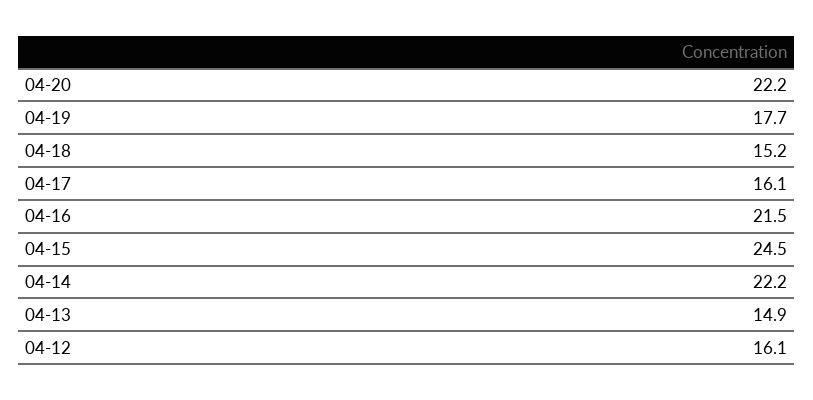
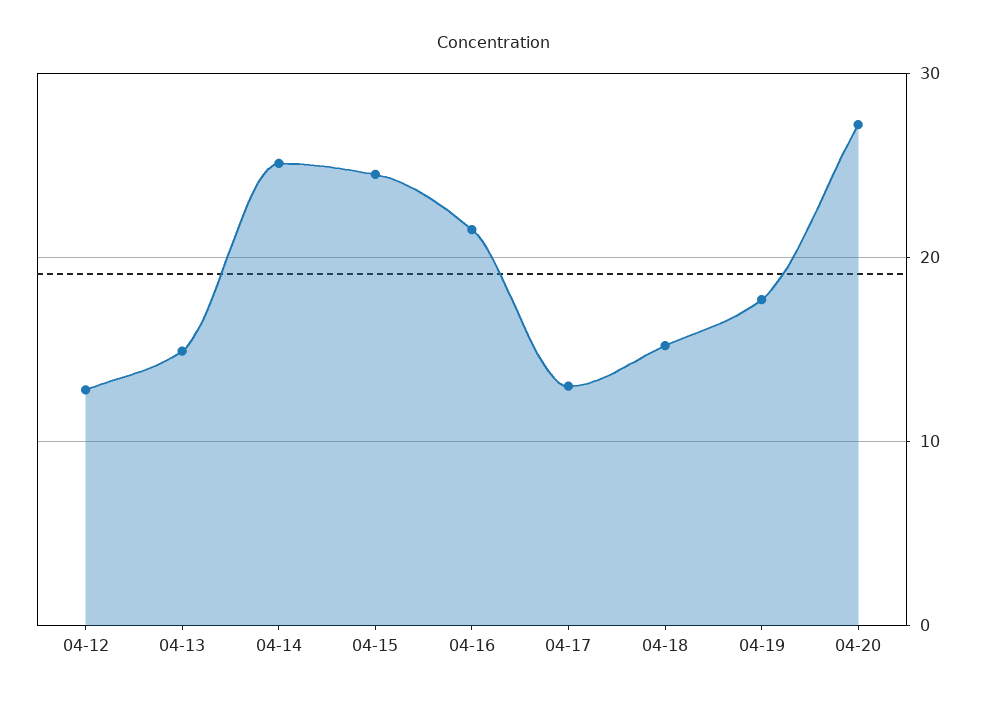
04-20: 22.2 -> 27
04-17: 16.1 -> 13
04-14: 22.2 -> 25
04-12: 16.1 -> 13

